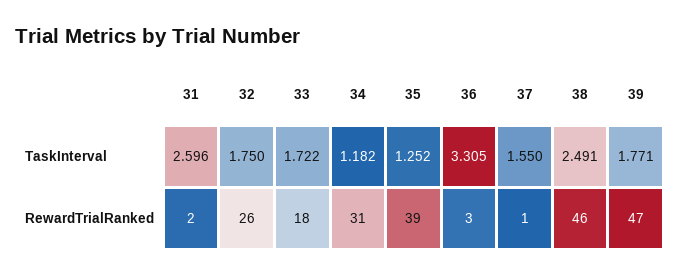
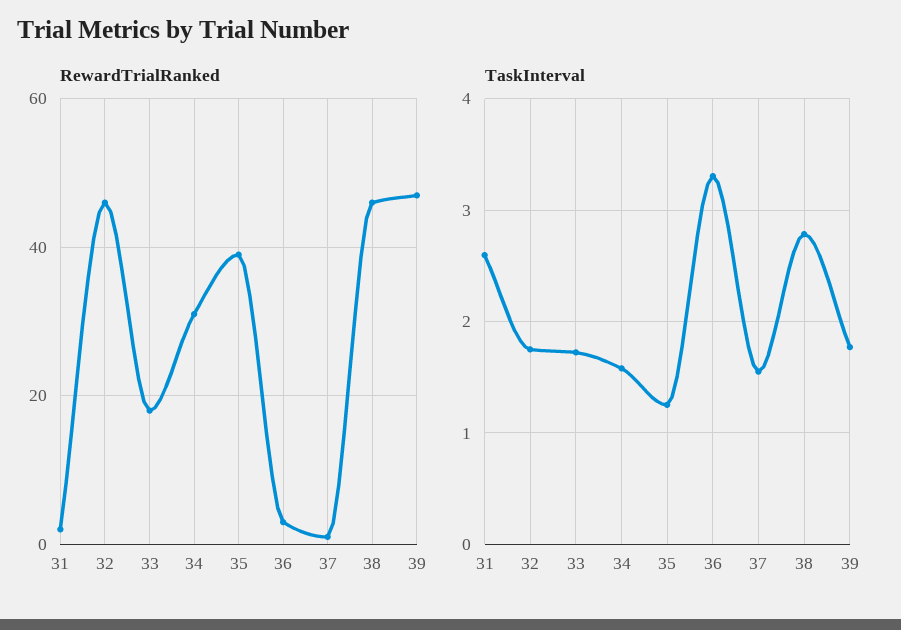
TaskInterval, 34: 1.182 -> 1.6
TaskInterval, 38: 2.491 -> 2.8
RewardTrialRanked, 32: 26 -> 45

